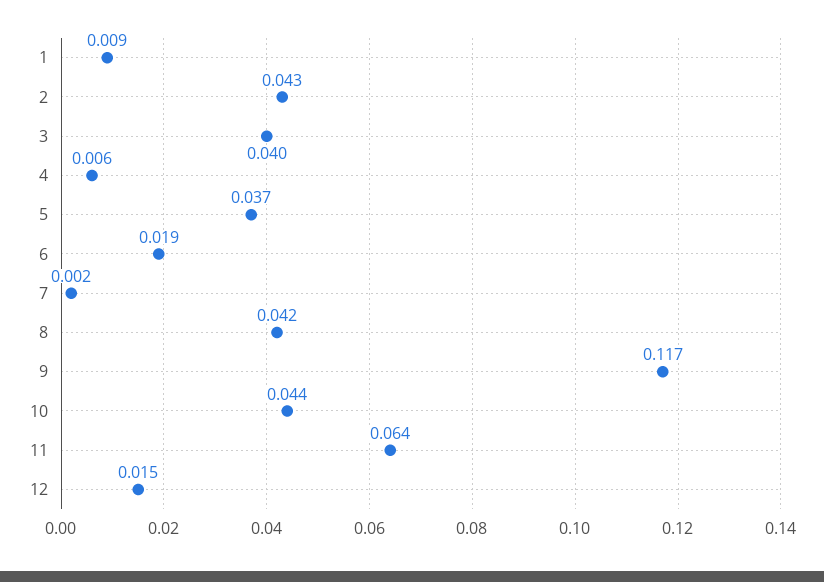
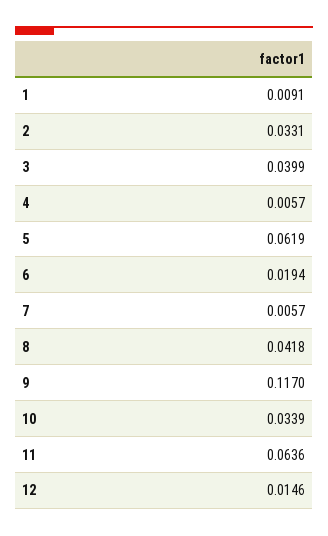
2: 0.043 -> 0.0331
5: 0.037 -> 0.0619
7: 0.002 -> 0.0057
10: 0.044 -> 0.0339

